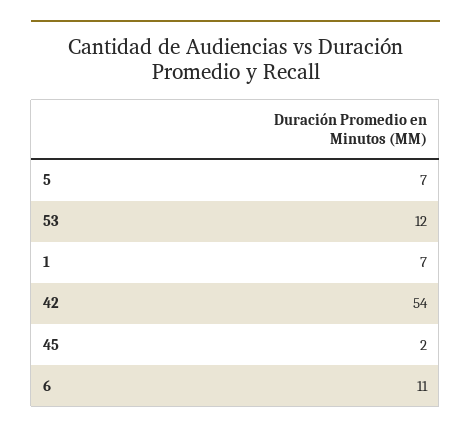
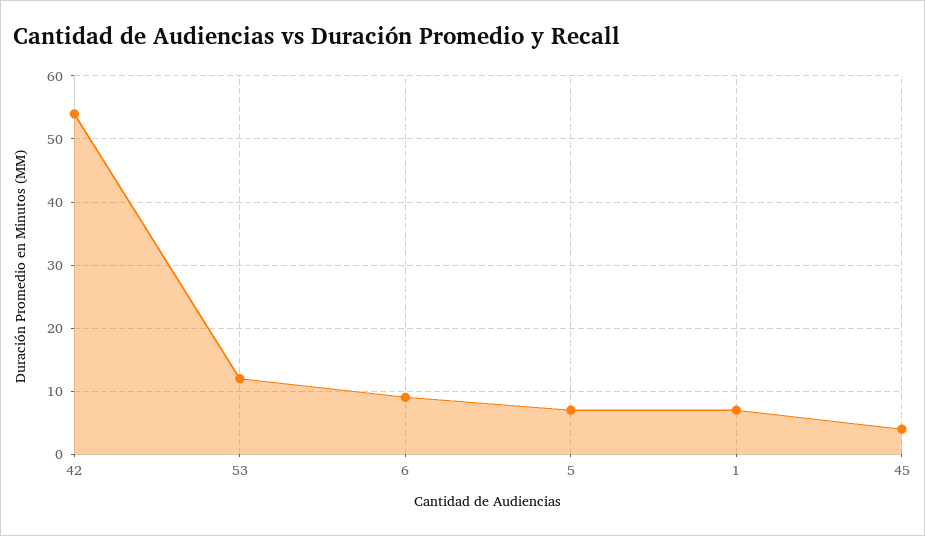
45: 2 -> 4
6: 11 -> 9

